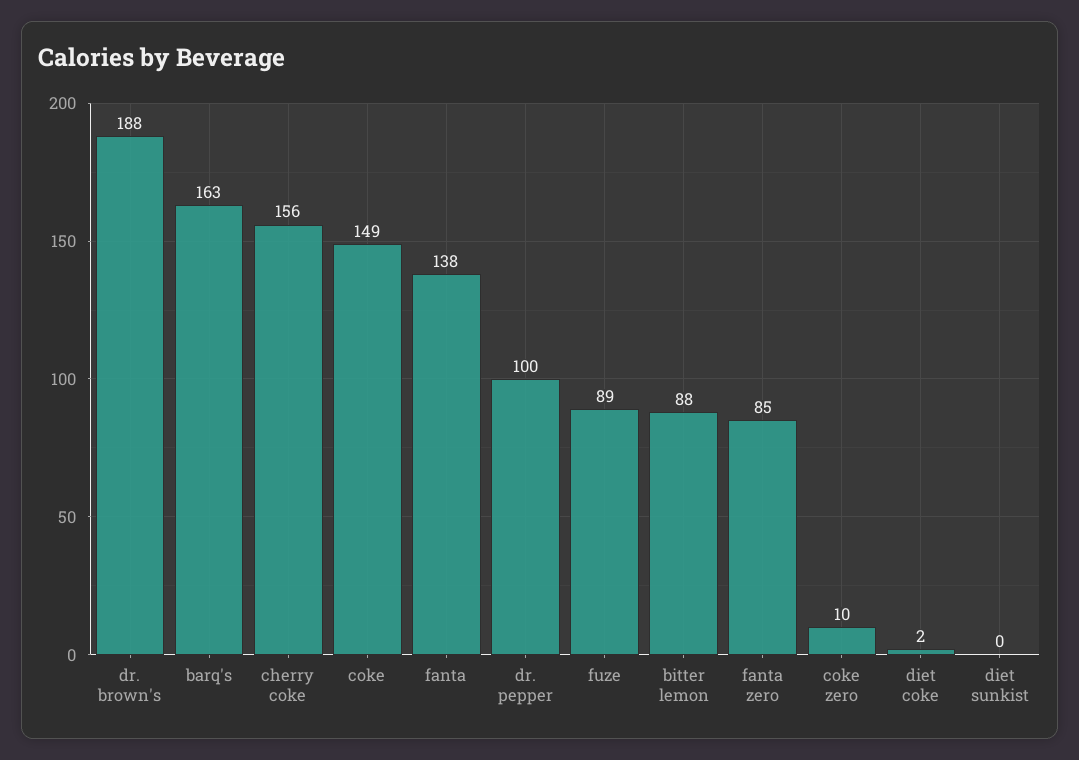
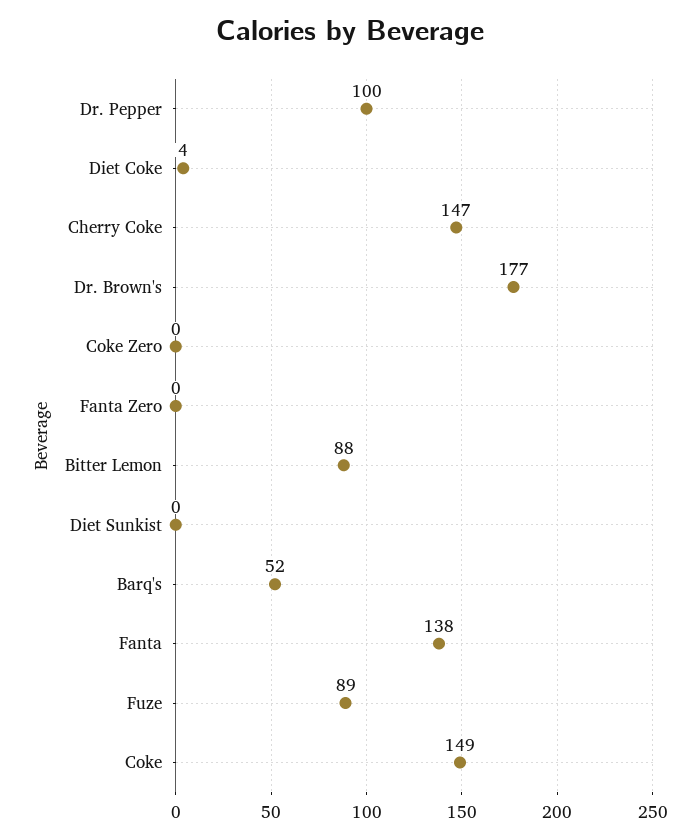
dr. brown's: 188 -> 177
barq's: 163 -> 52
cherry coke: 156 -> 147
fanta zero: 85 -> 0
coke zero: 10 -> 0
diet coke: 2 -> 4

